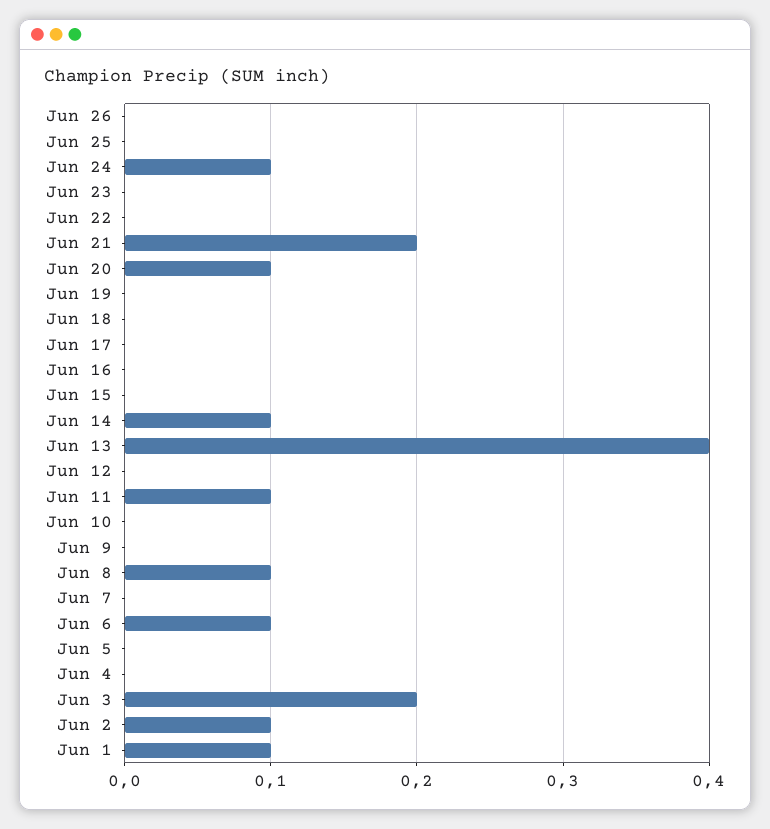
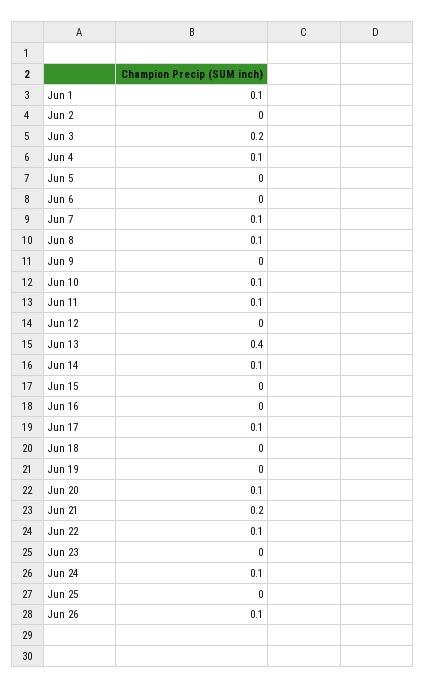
Jun 26: 0 -> 0.1
Jun 22: 0 -> 0.1
Jun 17: 0 -> 0.1
Jun 10: 0 -> 0.1
Jun 7: 0 -> 0.1
Jun 6: 0.1 -> 0
Jun 4: 0 -> 0.1
Jun 2: 0.1 -> 0

